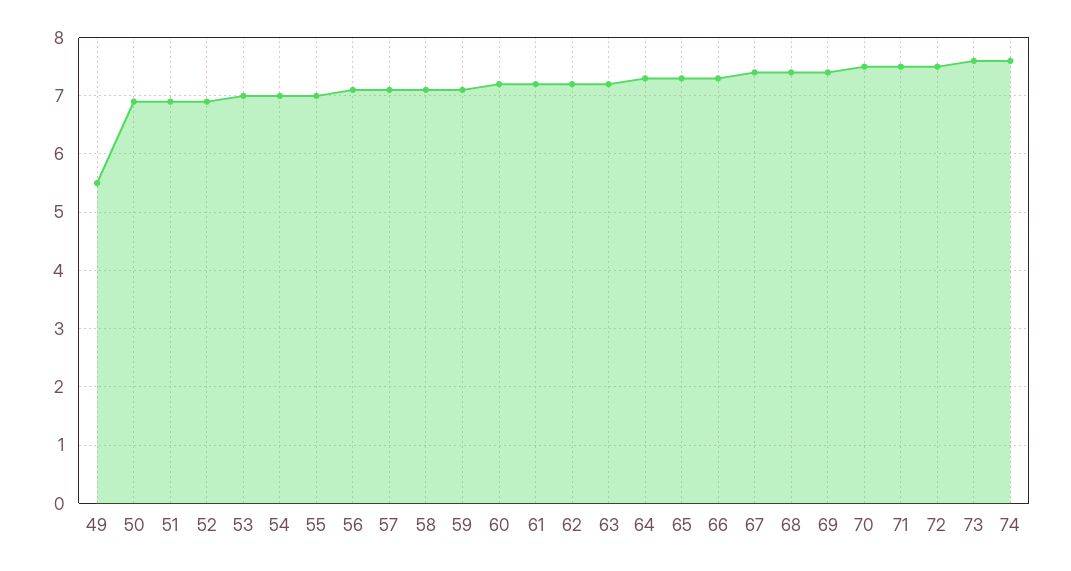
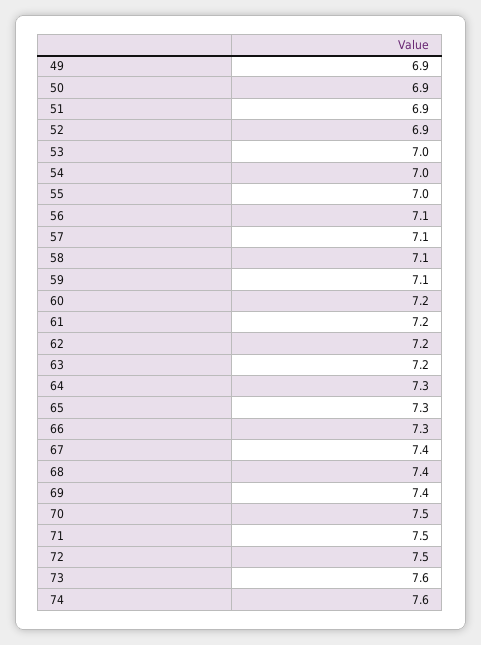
49: 5.5 -> 6.9

